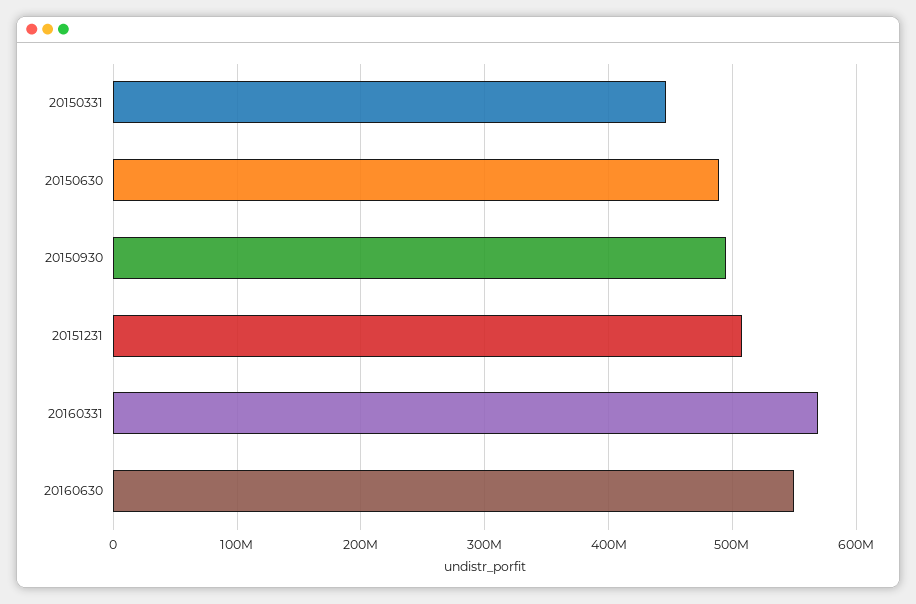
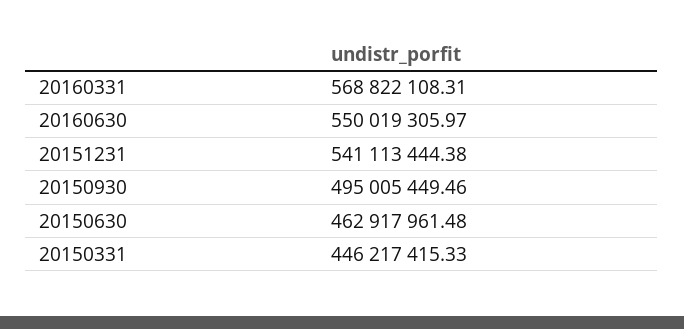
20150630: 490000000 -> 462917961.48
20151231: 510000000 -> 541113444.38

